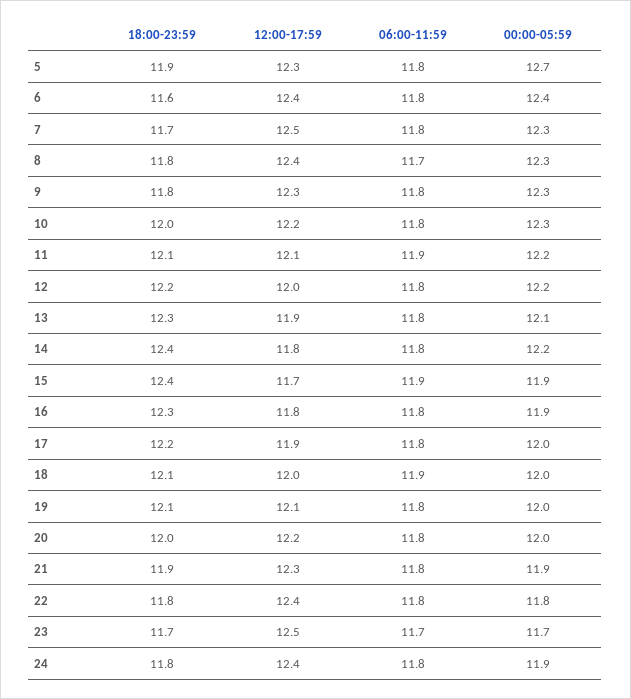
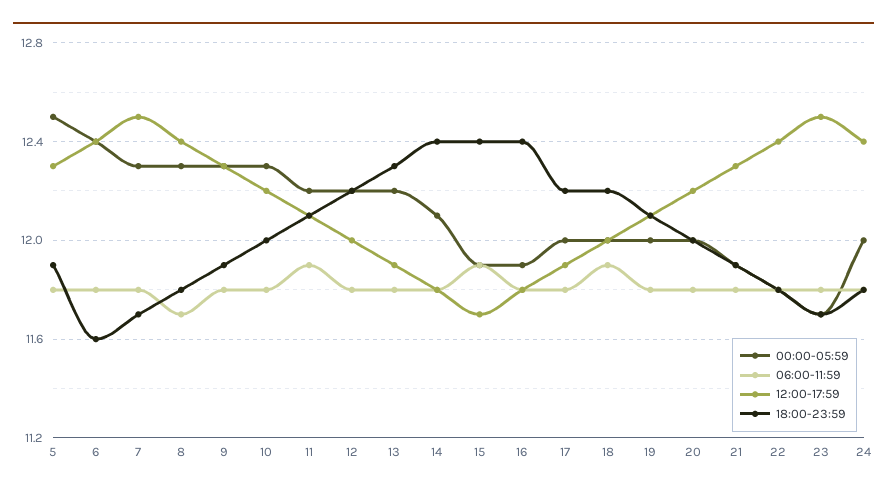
00:00-05:59, 5: 12.7 -> 12.5
18:00-23:59, 9: 11.8 -> 11.9
00:00-05:59, 13: 12.1 -> 12.2
00:00-05:59, 14: 12.2 -> 12.1
18:00-23:59, 16: 12.3 -> 12.4
18:00-23:59, 18: 12.1 -> 12.2
06:00-11:59, 23: 11.7 -> 11.8
00:00-05:59, 24: 11.9 -> 12

